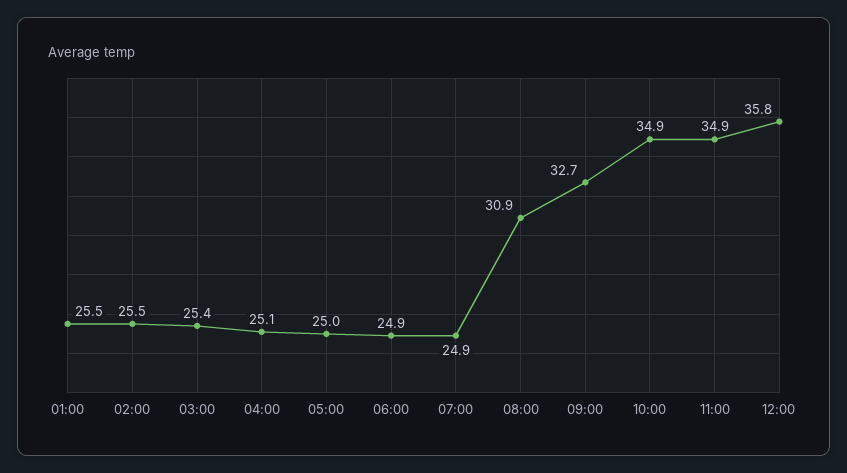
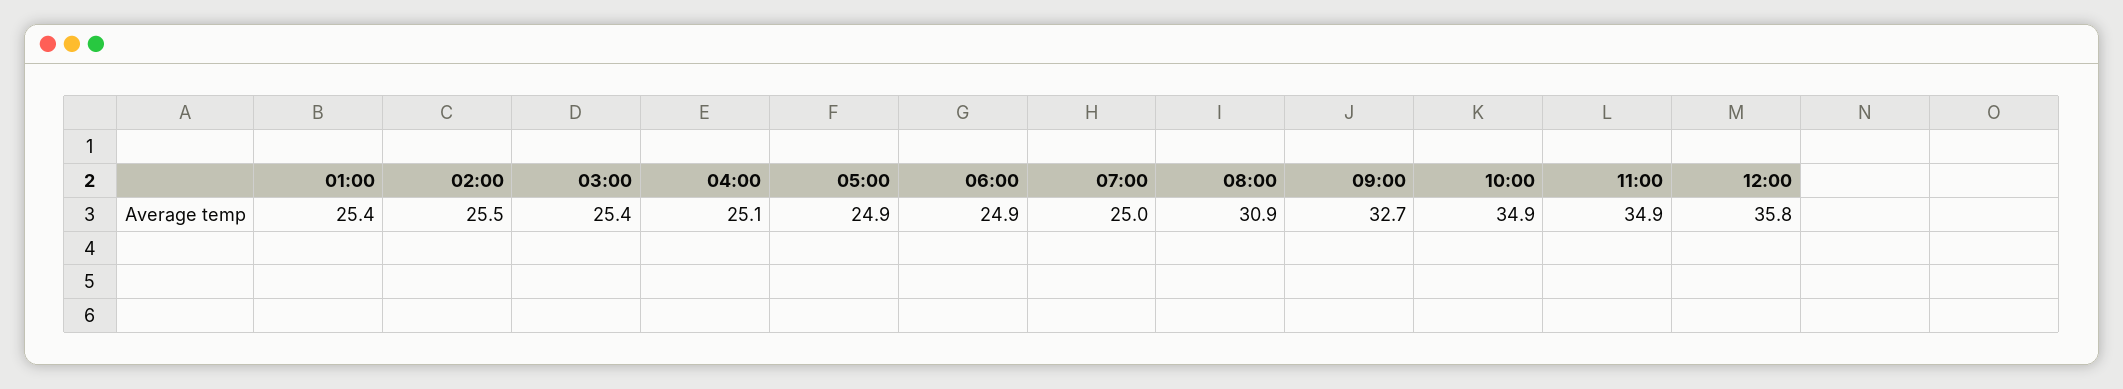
01:00: 25.5 -> 25.4
05:00: 25 -> 24.9
07:00: 24.9 -> 25

